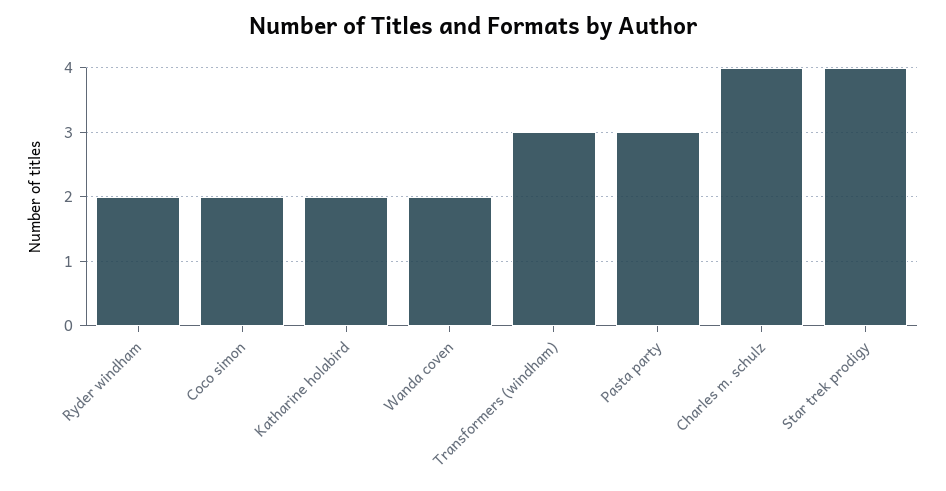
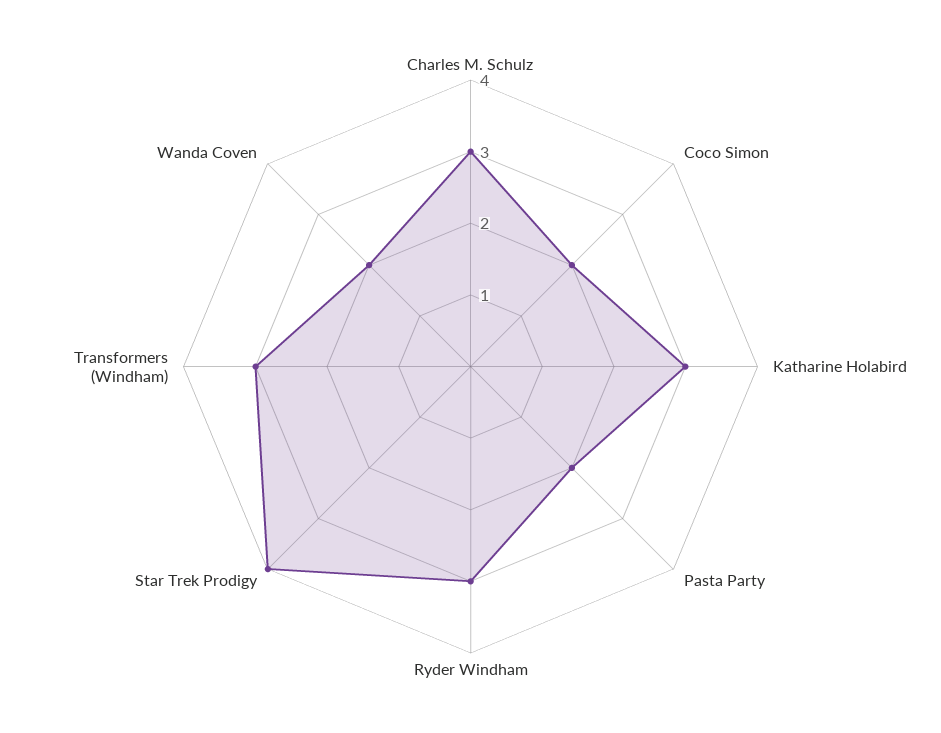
Ryder windham: 2 -> 3
Katharine holabird: 2 -> 3
Pasta party: 3 -> 2
Charles m. schulz: 4 -> 3

